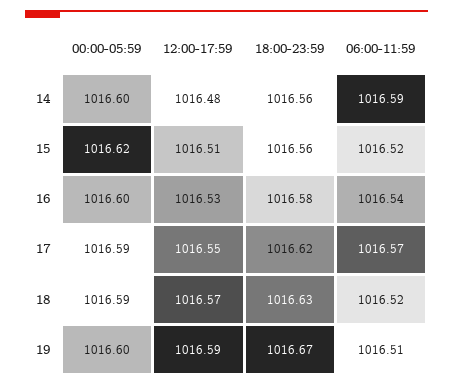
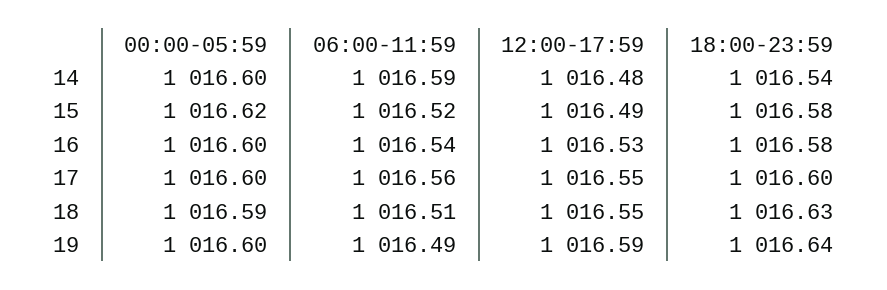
18:00-23:59, 14: 1016.56 -> 1016.54
12:00-17:59, 15: 1016.51 -> 1016.49
18:00-23:59, 15: 1016.56 -> 1016.58
00:00-05:59, 17: 1016.59 -> 1016.6
18:00-23:59, 17: 1016.62 -> 1016.6
06:00-11:59, 17: 1016.57 -> 1016.56
12:00-17:59, 18: 1016.57 -> 1016.55
06:00-11:59, 18: 1016.52 -> 1016.51
18:00-23:59, 19: 1016.67 -> 1016.64
06:00-11:59, 19: 1016.51 -> 1016.49

